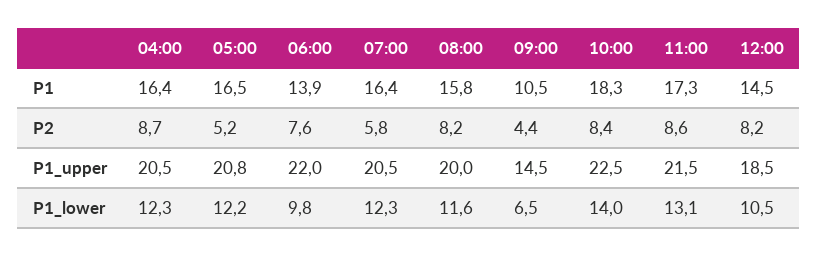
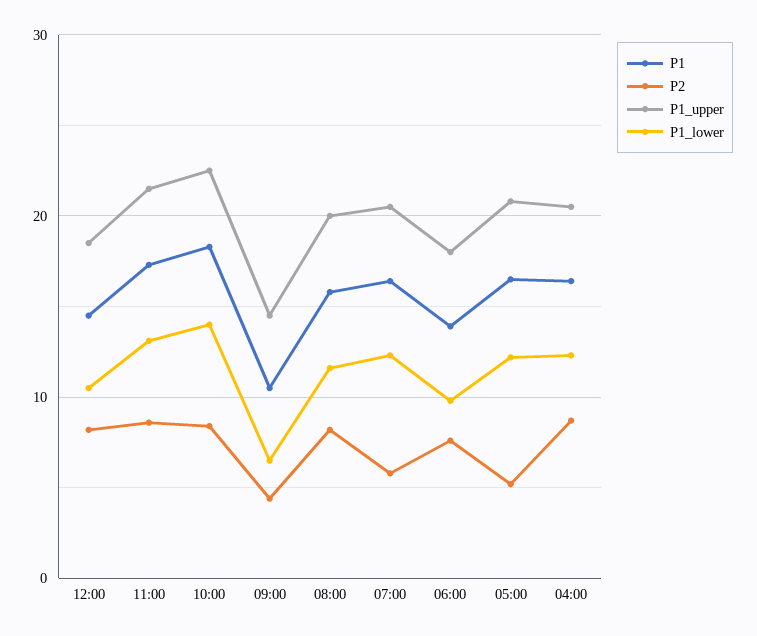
P1_upper, 06:00: 22 -> 18

